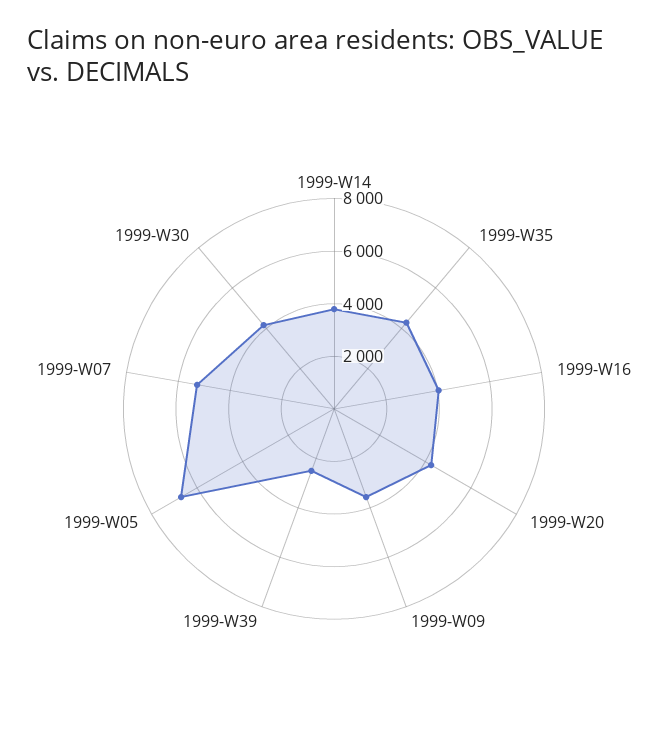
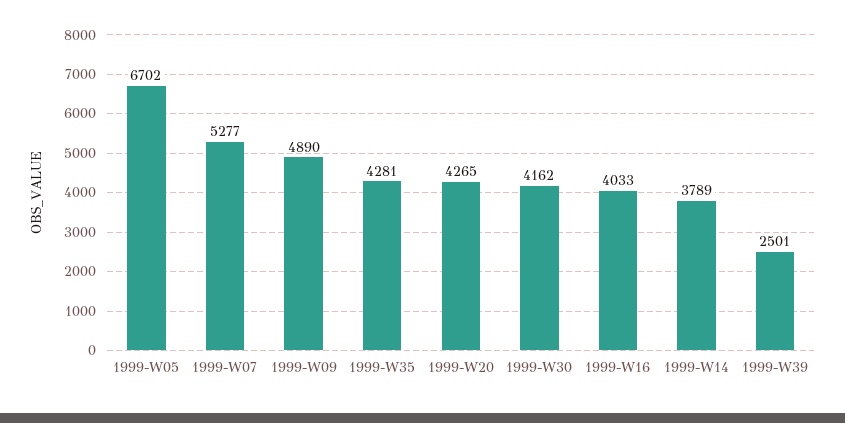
1999-W09: 3500 -> 4890

